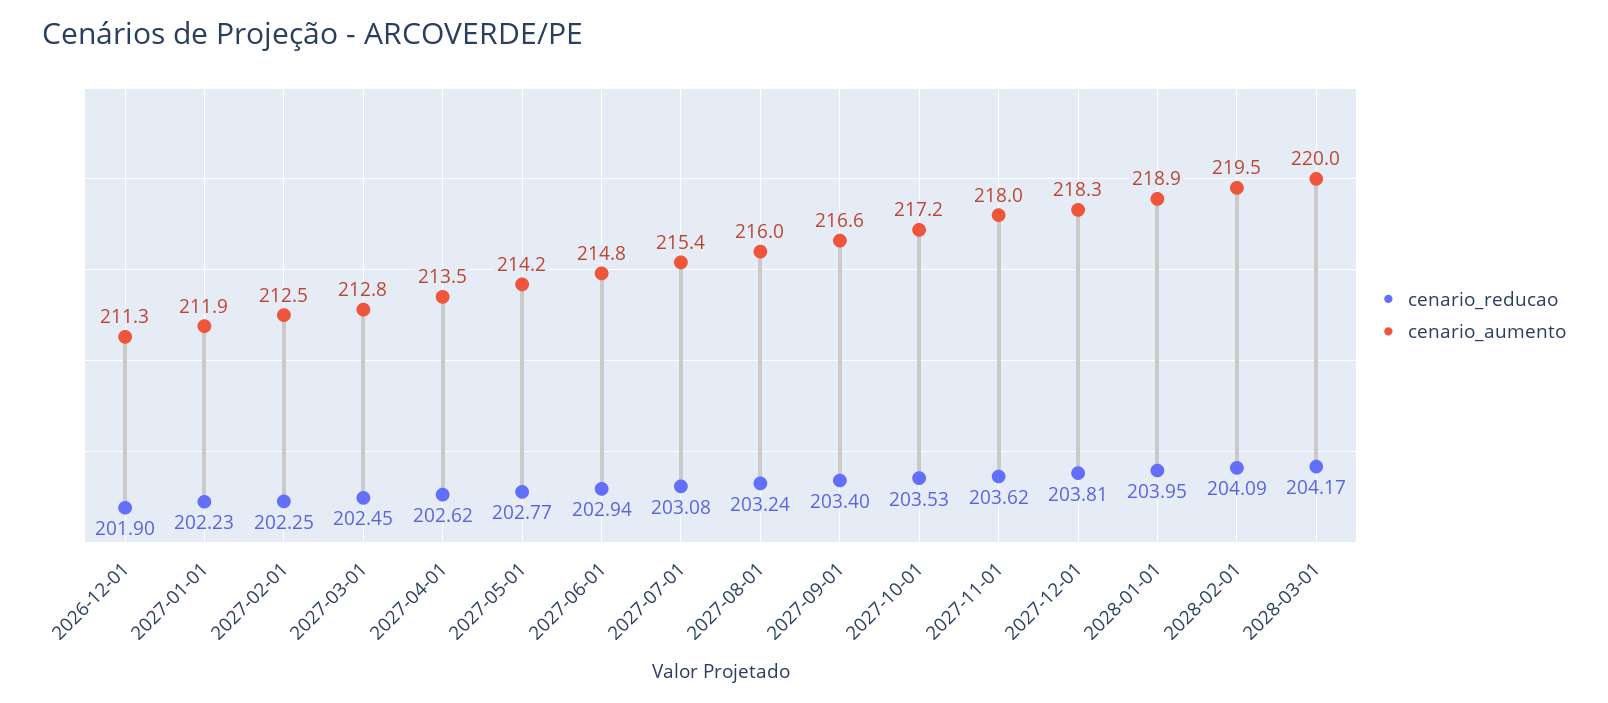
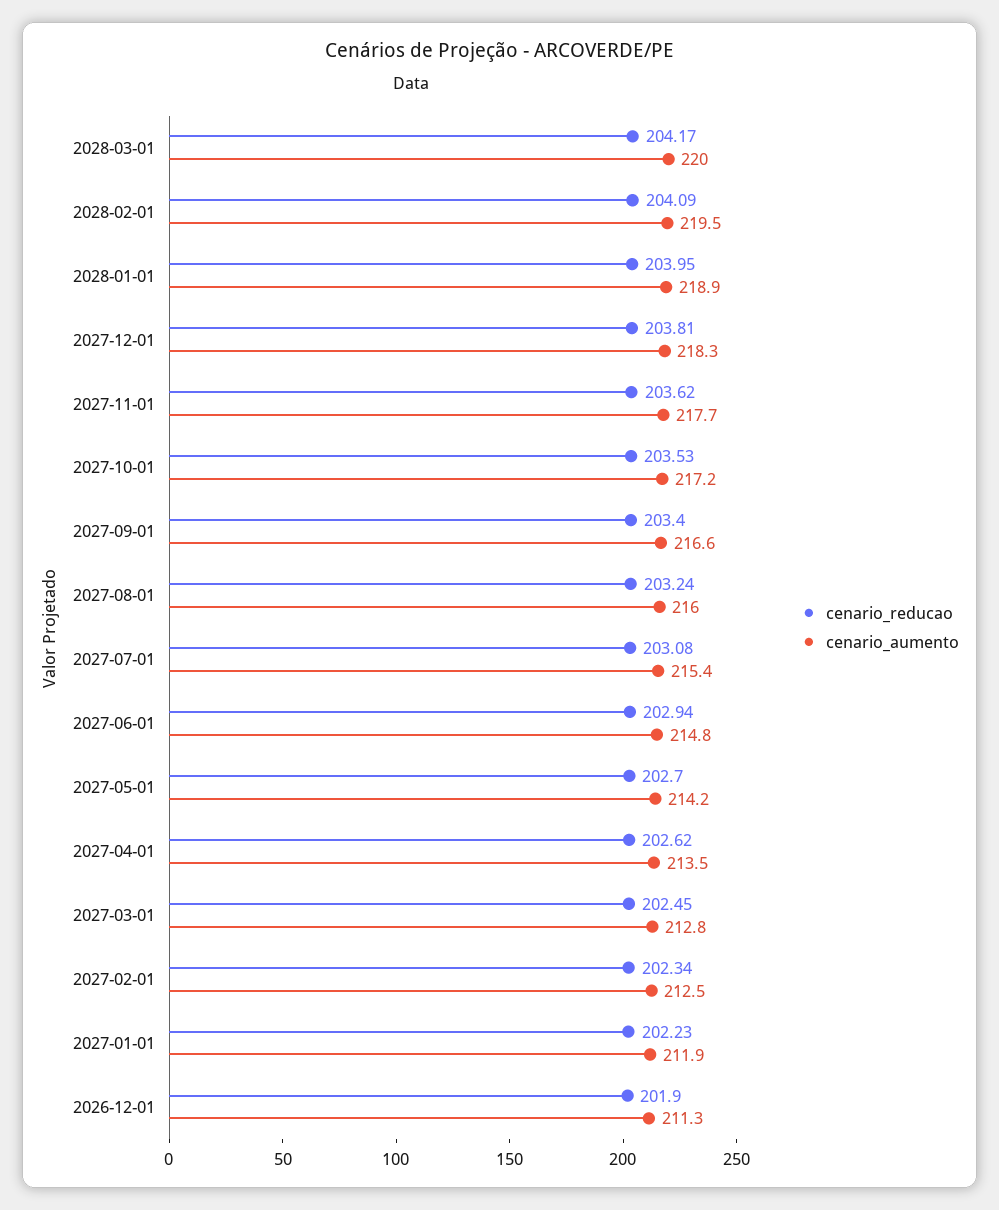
cenario_reducao, 2027-02-01: 202.25 -> 202.34
cenario_reducao, 2027-05-01: 202.77 -> 202.7
cenario_aumento, 2027-11-01: 218 -> 217.7

